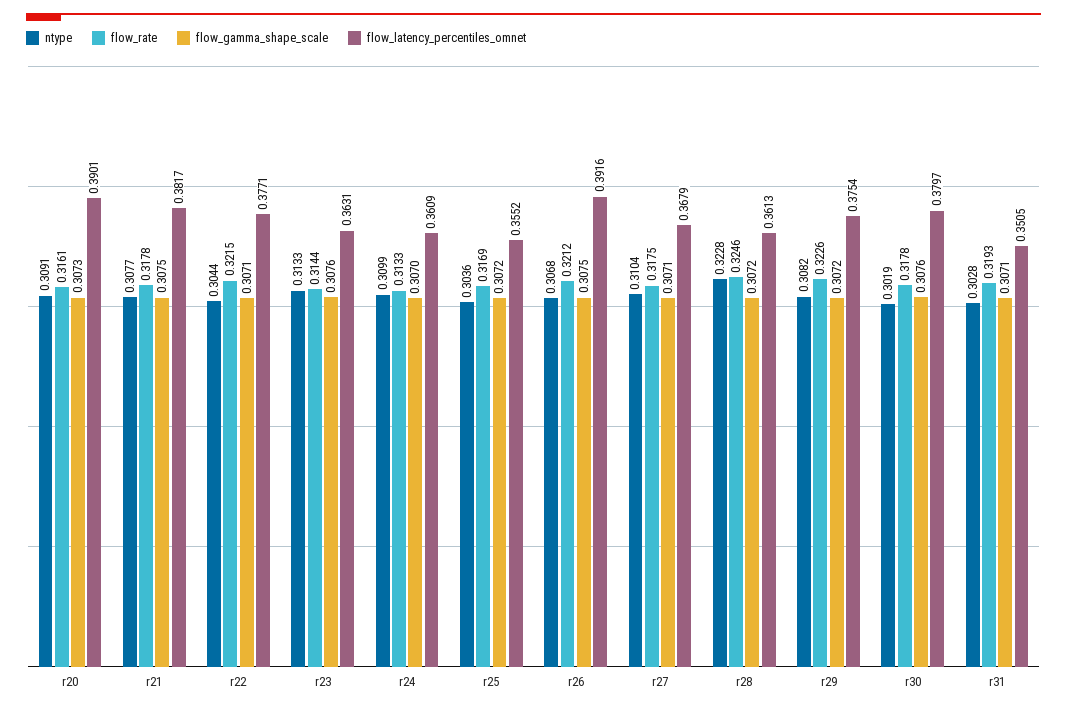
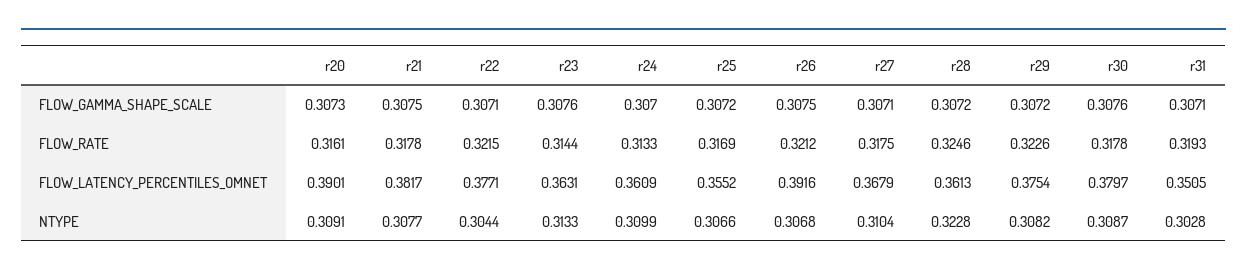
ntype, r25: 0.3036 -> 0.3066
ntype, r30: 0.3019 -> 0.3087

